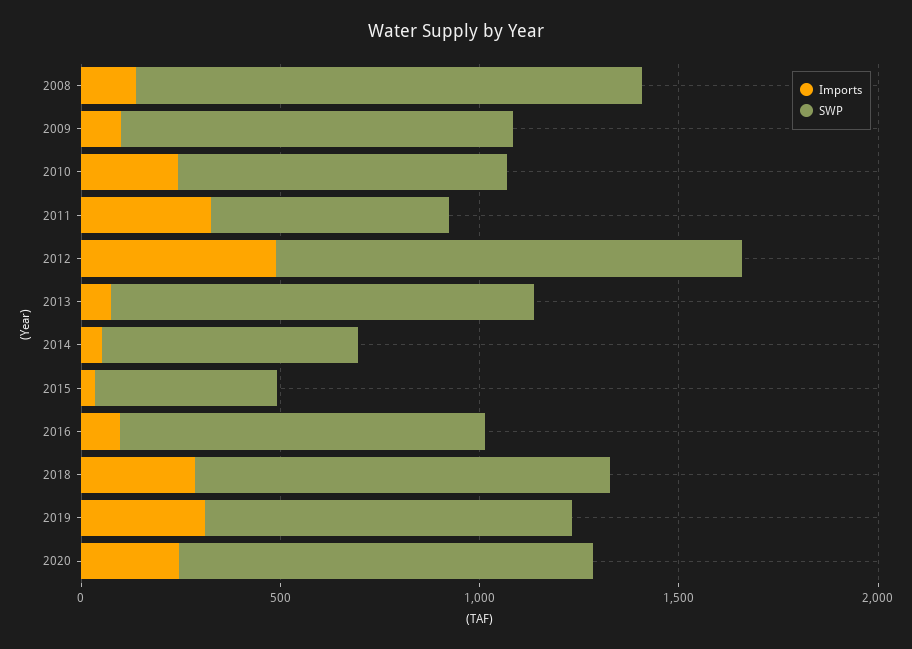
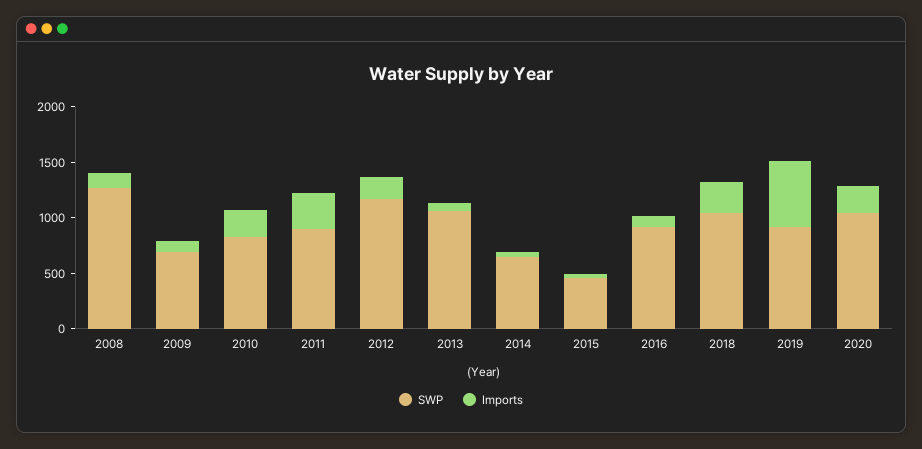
SWP, 2009: 1000 -> 700
SWP, 2011: 600 -> 900
Imports, 2012: 500 -> 200
Imports, 2019: 300 -> 600

